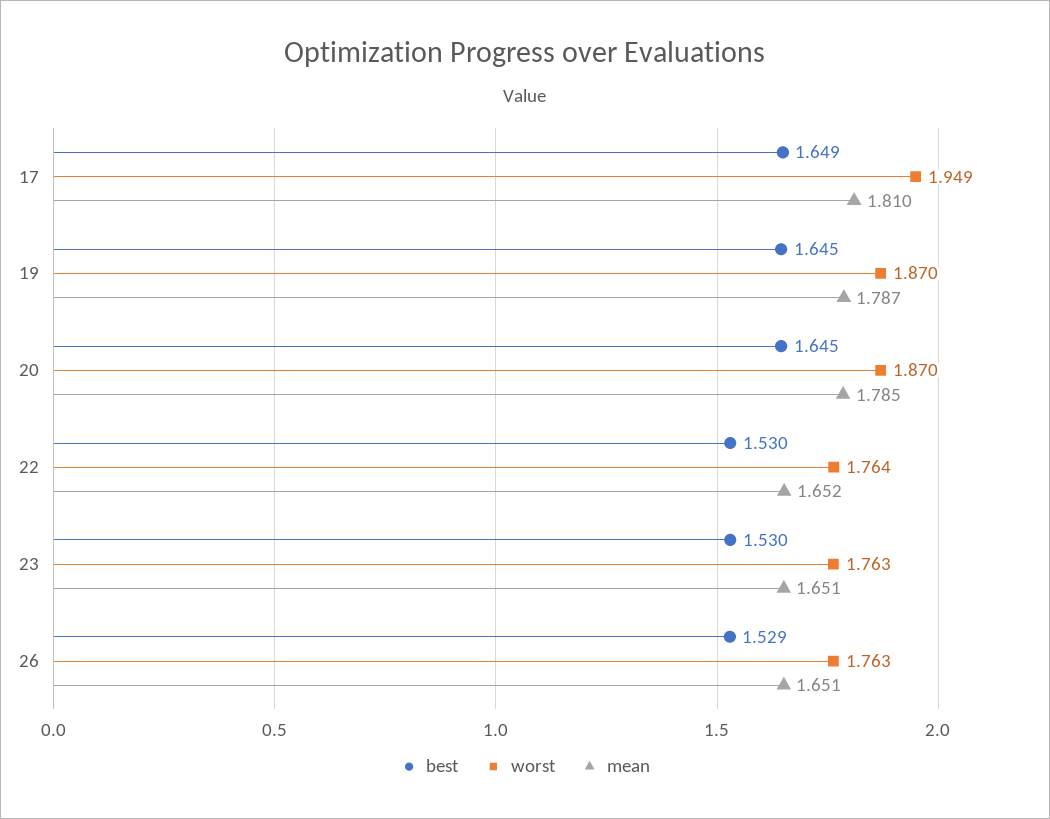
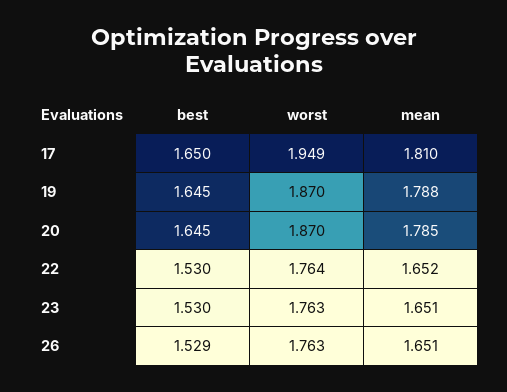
best, 17: 1.649 -> 1.65
mean, 19: 1.787 -> 1.788

